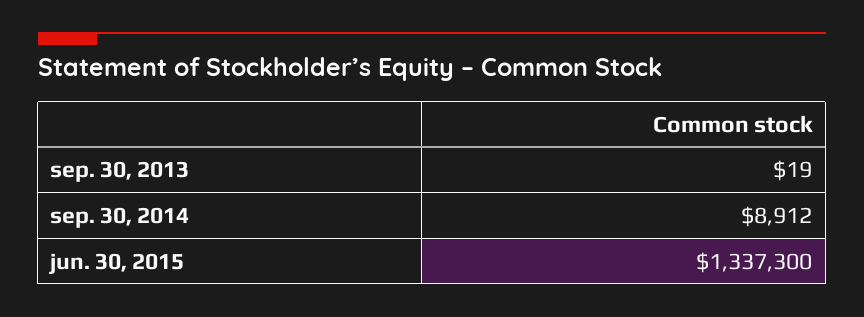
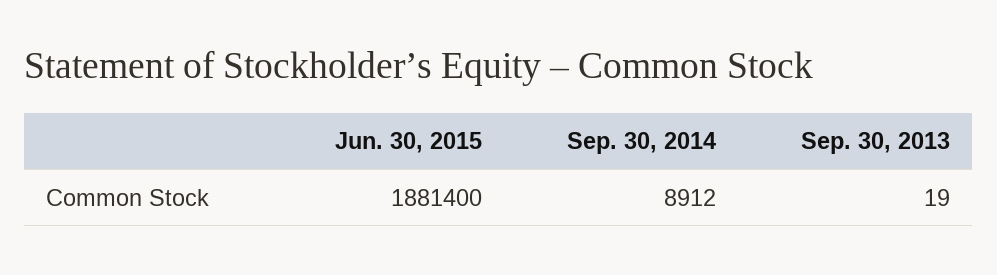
jun. 30, 2015: 1337300 -> 1881400

